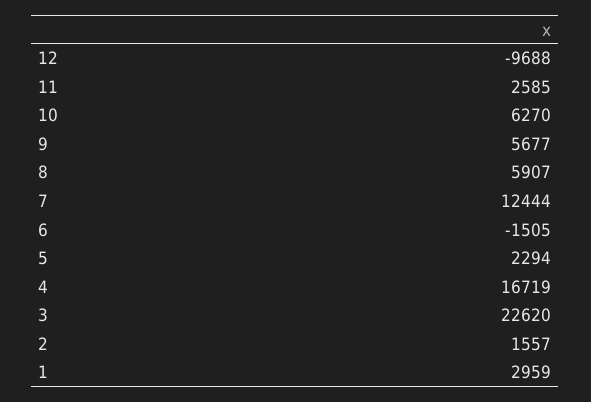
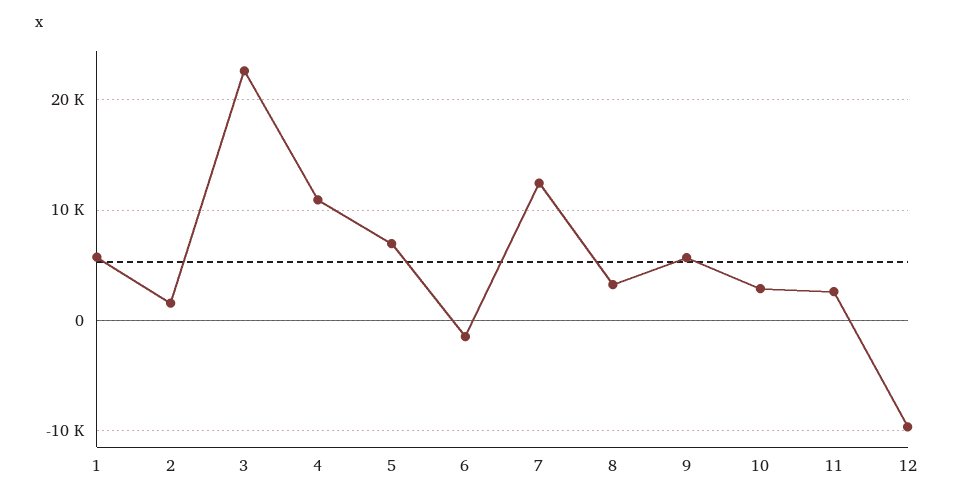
10: 6270 -> 3000
8: 5907 -> 3000
5: 2294 -> 7000
4: 16719 -> 11000
1: 2959 -> 6000

